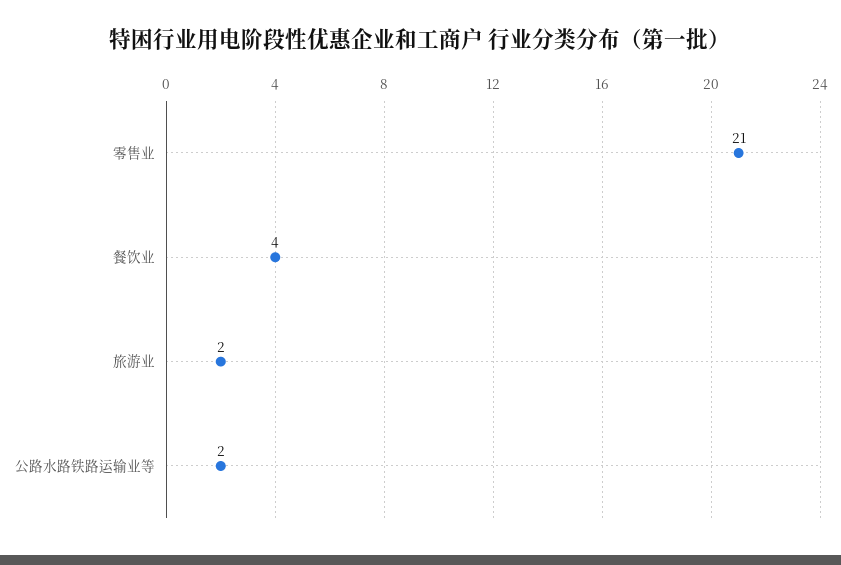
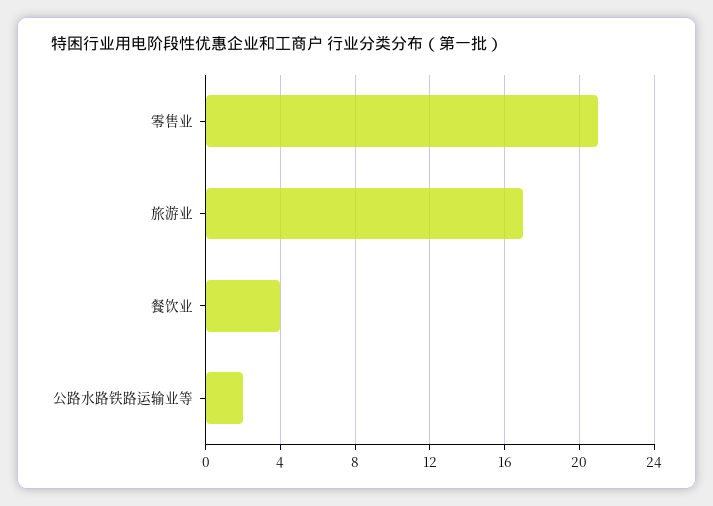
旅游业: 2 -> 17

